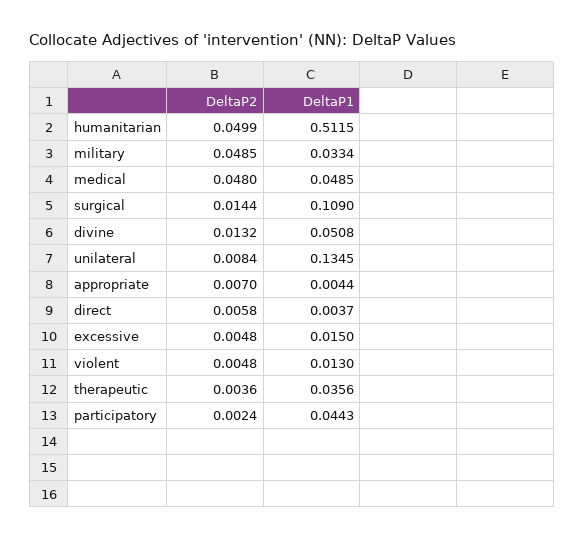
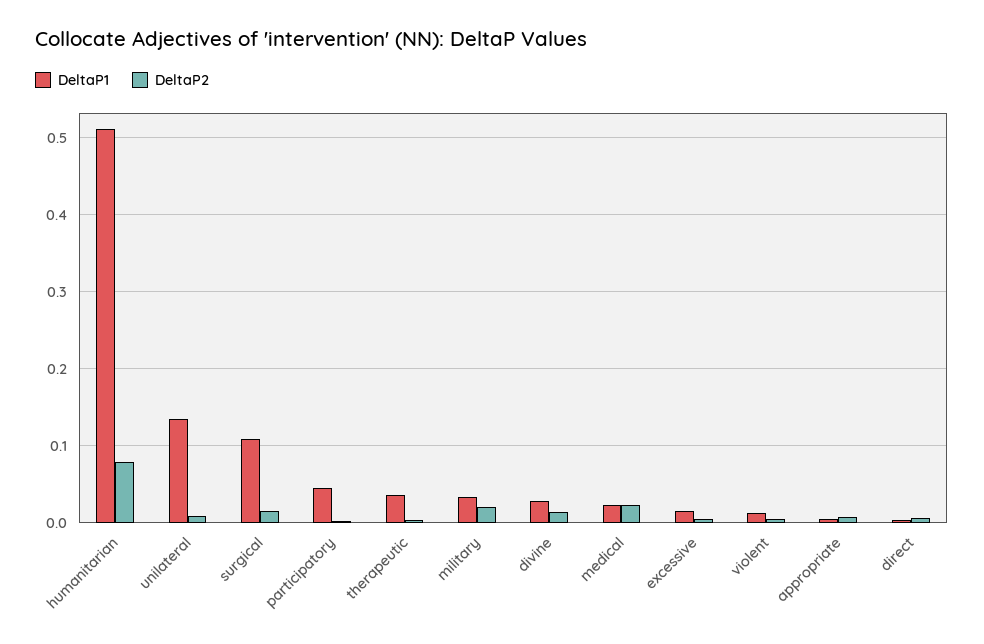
DeltaP2, humanitarian: 0.0499 -> 0.08
DeltaP2, military: 0.0485 -> 0.02
DeltaP2, medical: 0.048 -> 0.02
DeltaP1, medical: 0.0485 -> 0.02
DeltaP1, divine: 0.0508 -> 0.03

